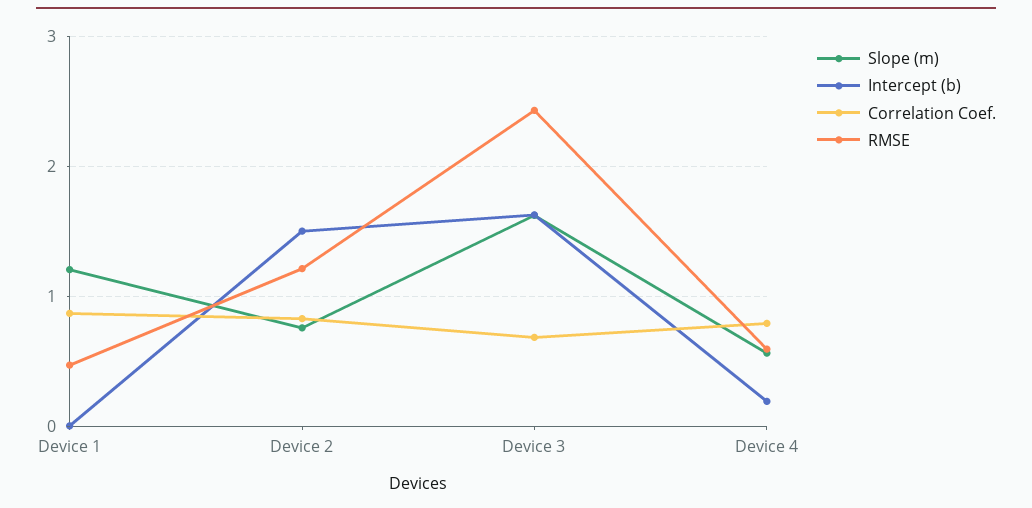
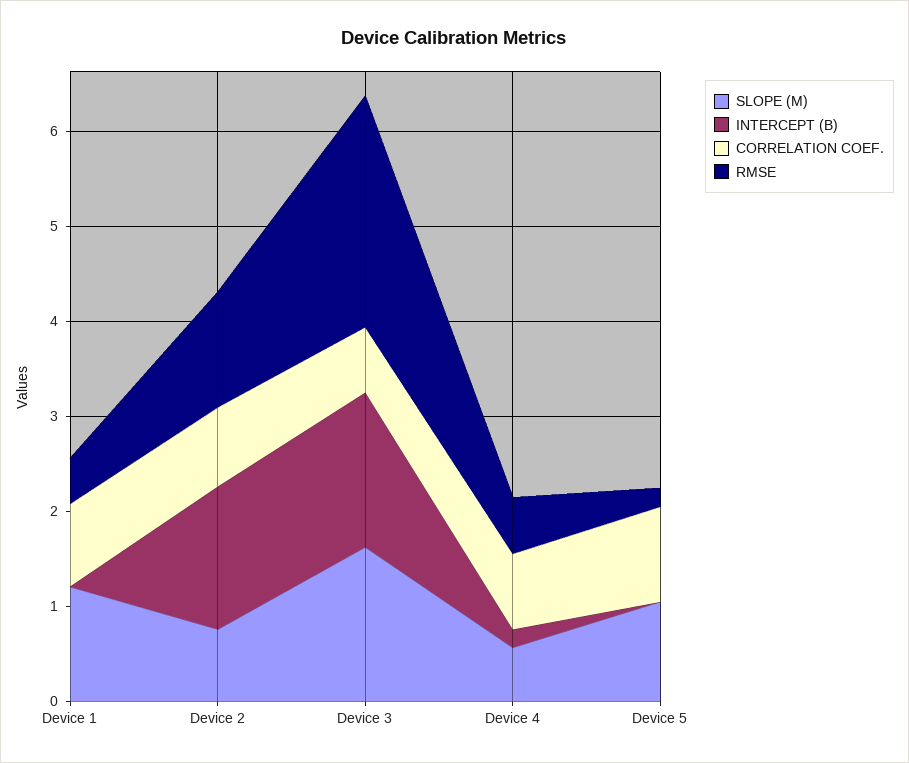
Slope (m), Device 5: none -> 1
Intercept (b), Device 5: none -> 0
Correlation Coef., Device 5: none -> 1
RMSE, Device 5: none -> 0.2

